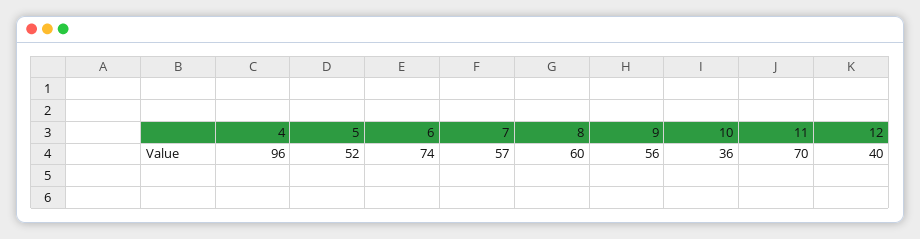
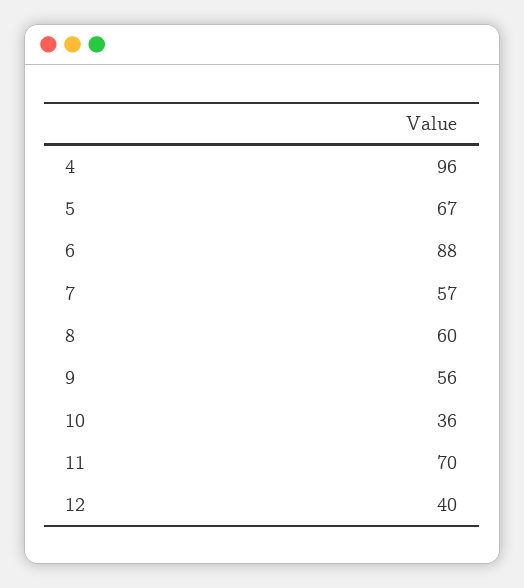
5: 52 -> 67
6: 74 -> 88

